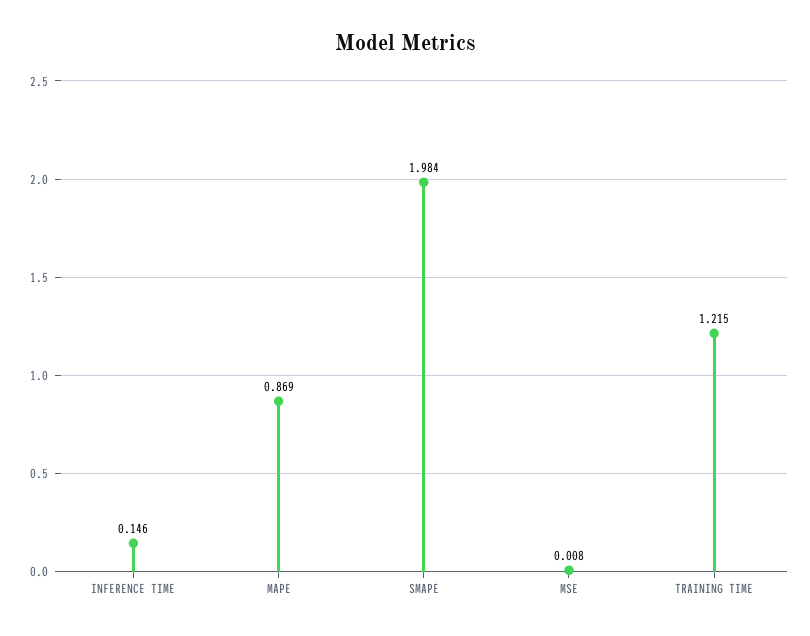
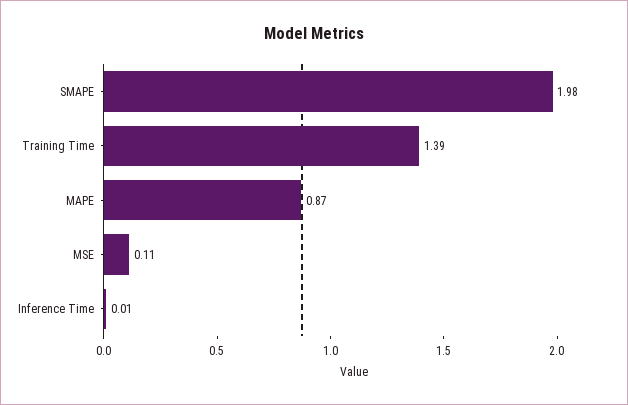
INFERENCE TIME: 0.146 -> 0.01
MSE: 0.008 -> 0.11
TRAINING TIME: 1.215 -> 1.39

